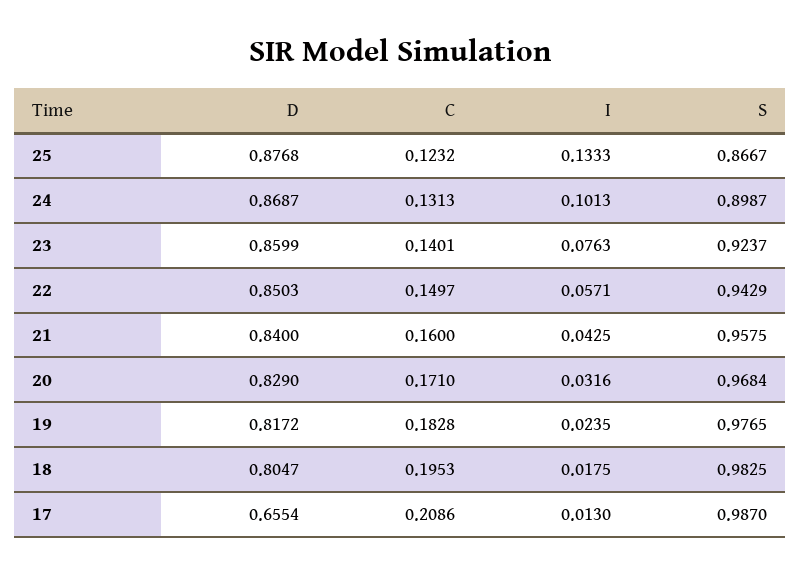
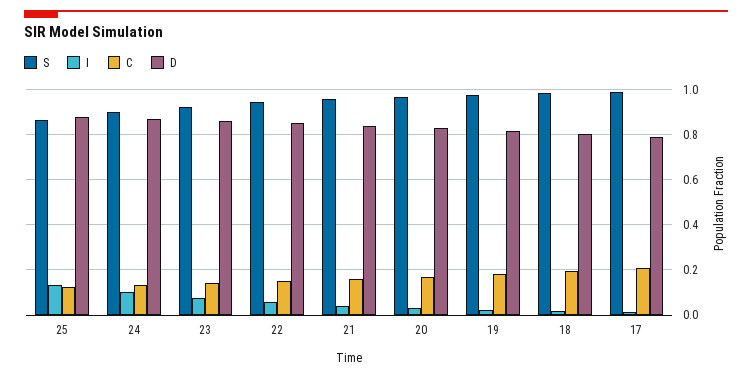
D, 17: 0.6554 -> 0.8

